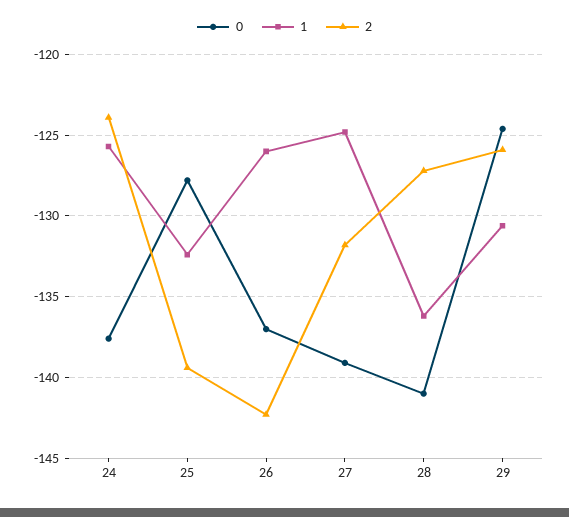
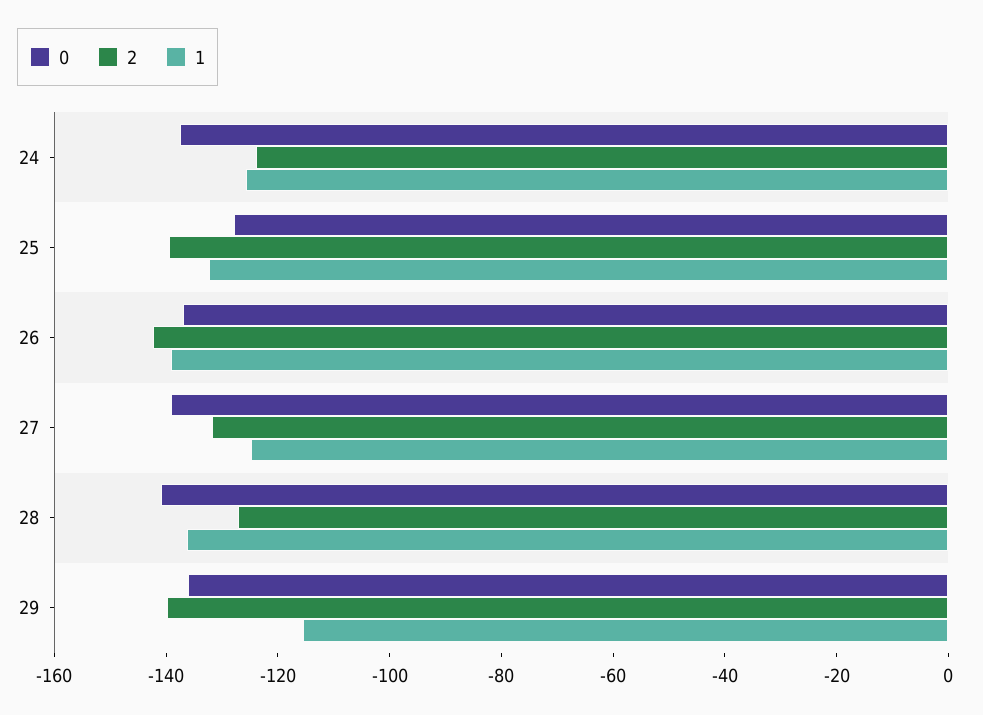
1, 26: -126 -> -140
0, 29: -124.5 -> -135
1, 29: -130.5 -> -115
2, 29: -126 -> -140

